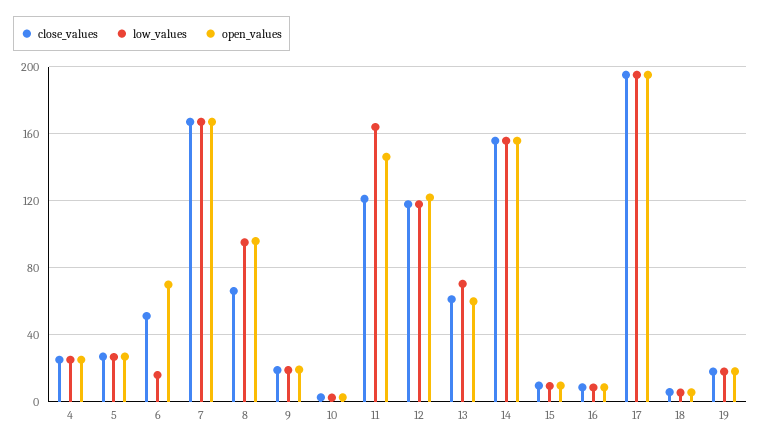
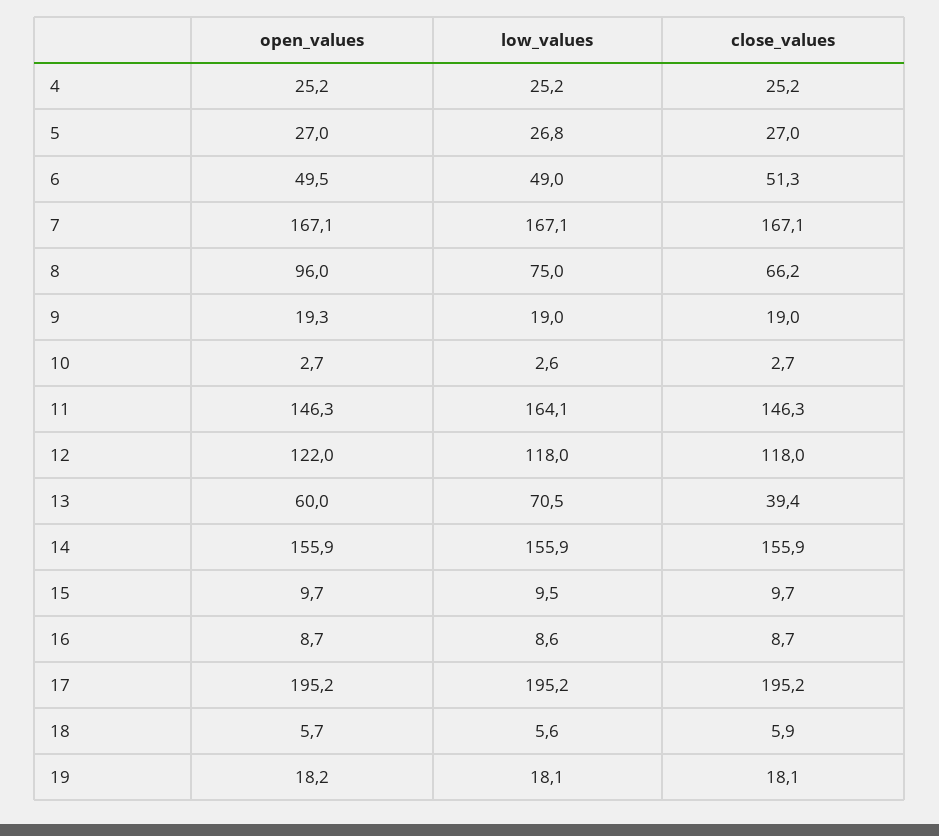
low_values, 6: 15 -> 49
open_values, 6: 70 -> 49.5
low_values, 8: 95 -> 75
close_values, 11: 120 -> 146.3
close_values, 13: 60 -> 39.4

